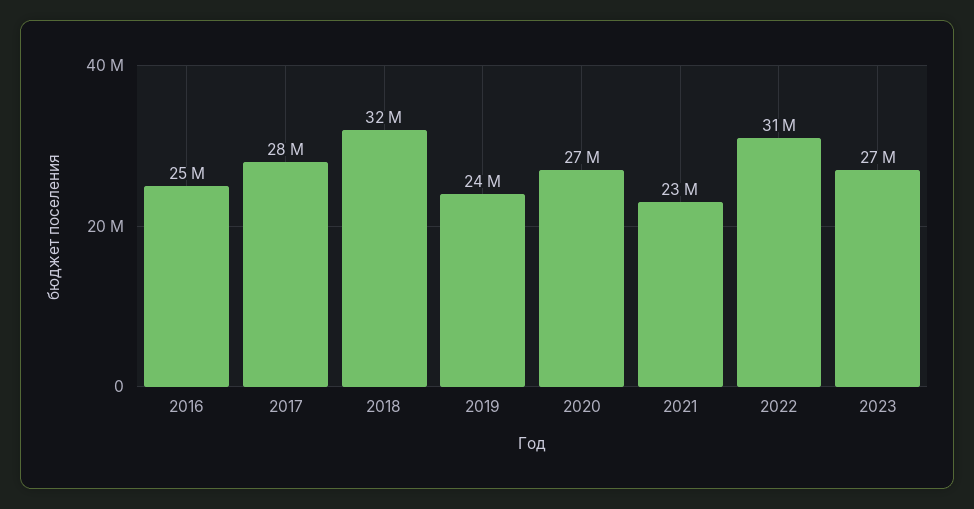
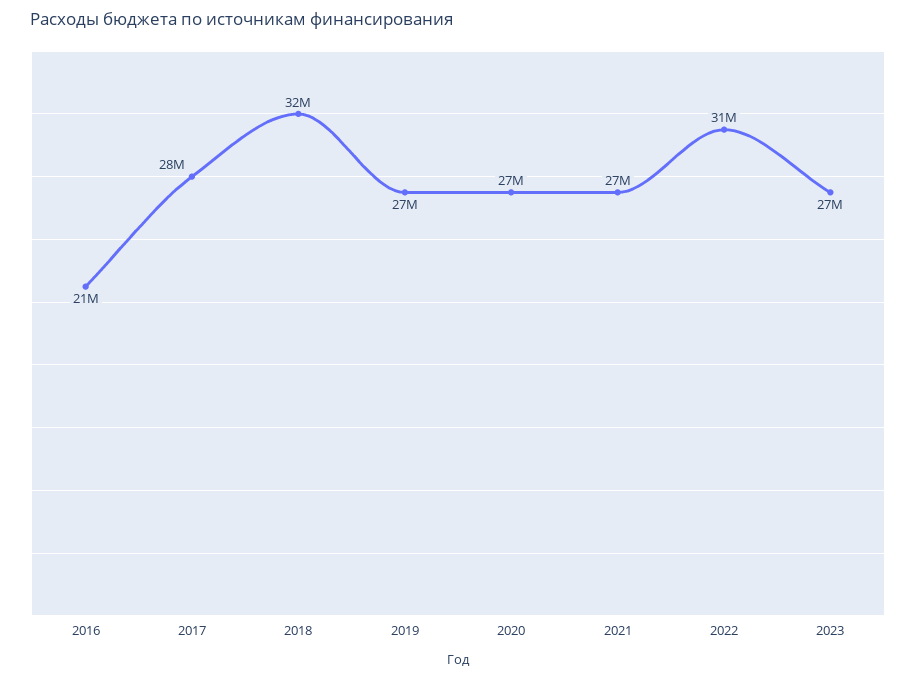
2016: 25000000 -> 21000000
2019: 24000000 -> 27000000
2021: 23000000 -> 27000000

